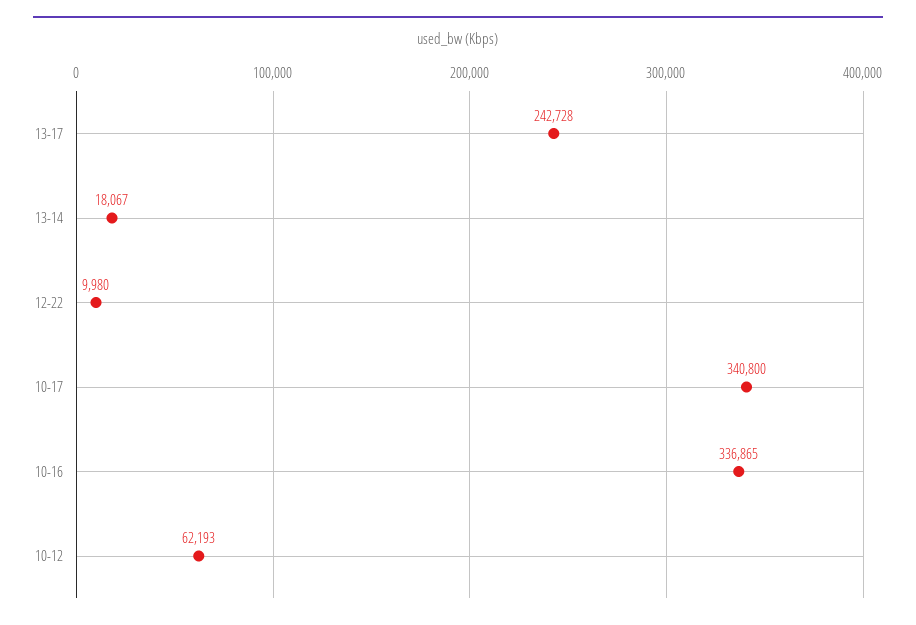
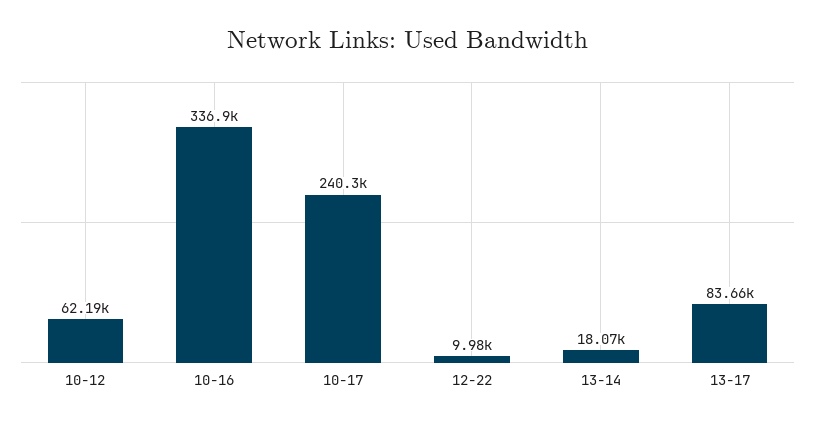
13-17: 242728 -> 83660
10-17: 340800 -> 240300

